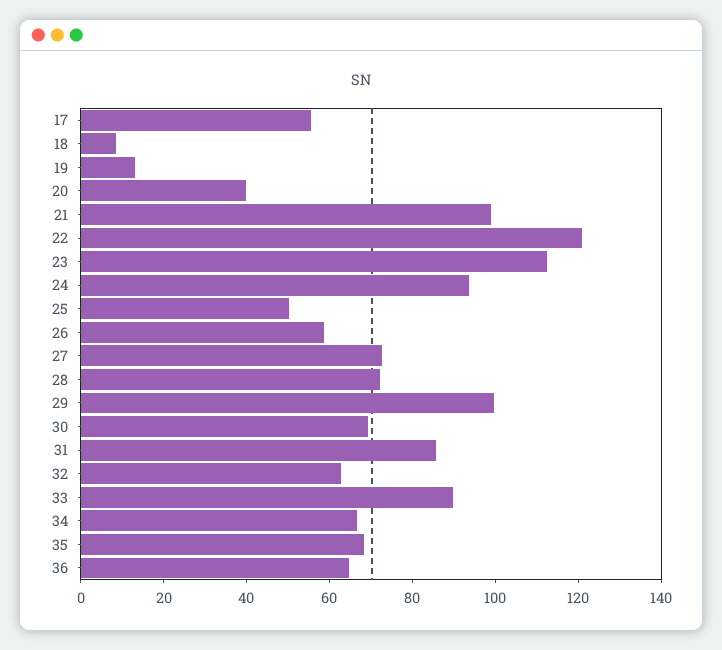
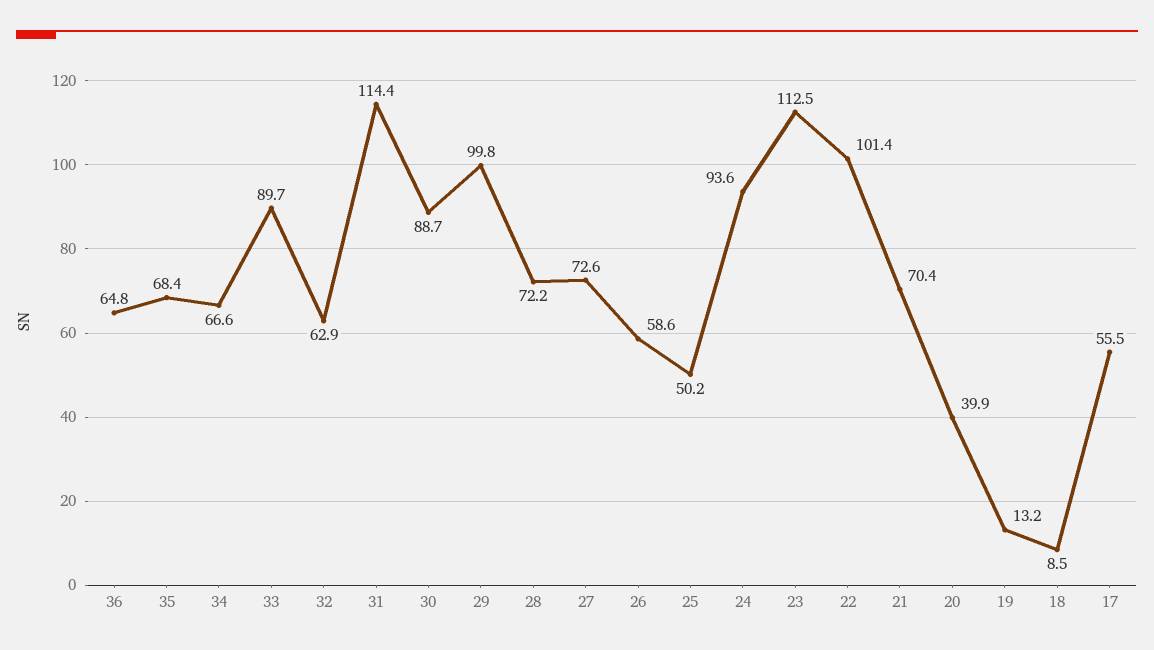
21: 100 -> 70.4
22: 120 -> 101.4
30: 70 -> 88.7
31: 85 -> 114.4

